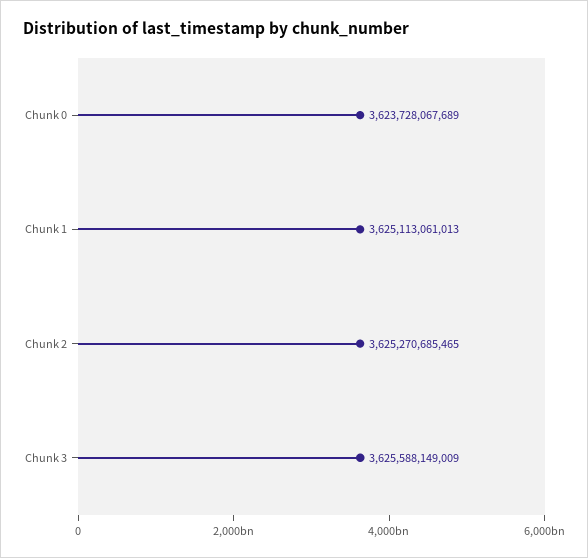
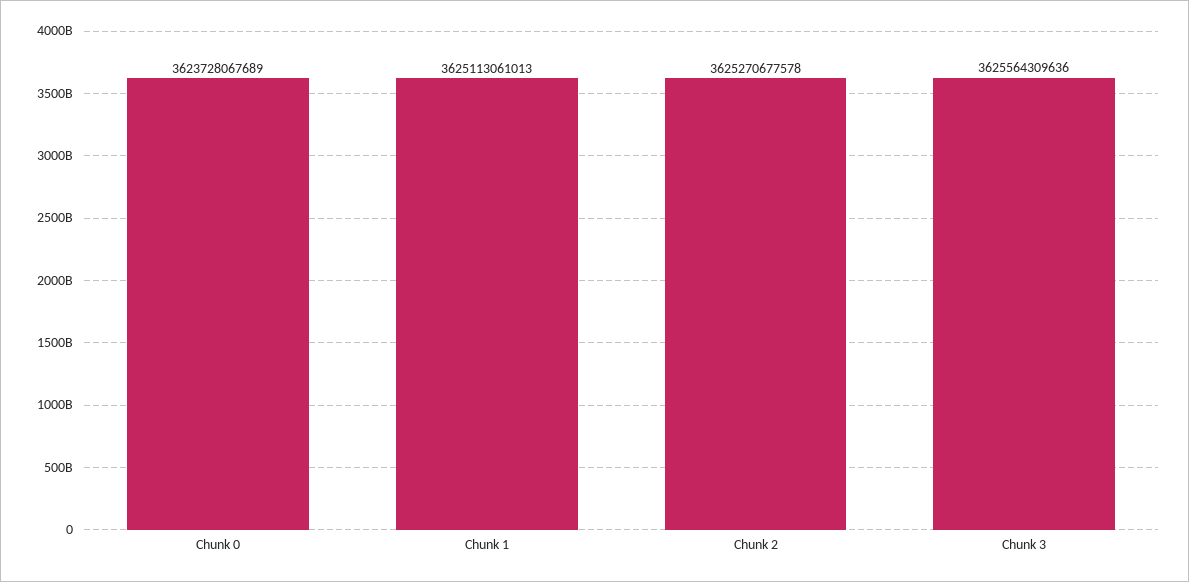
Chunk 2: 3625270685465 -> 3625270677578
Chunk 3: 3625588149009 -> 3625564309636

